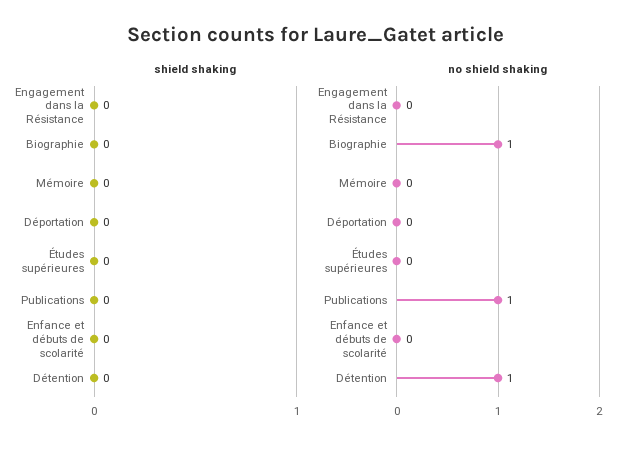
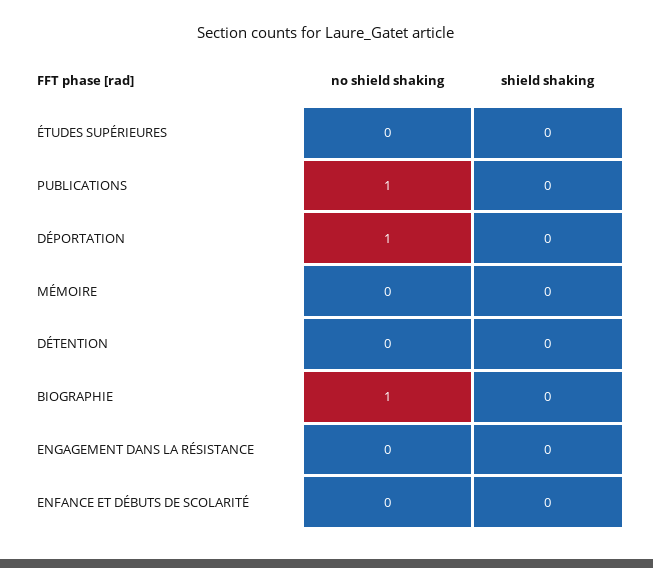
no shield shaking, Déportation: 0 -> 1
no shield shaking, Détention: 1 -> 0

